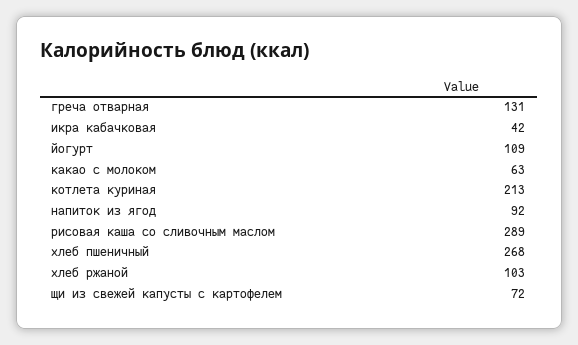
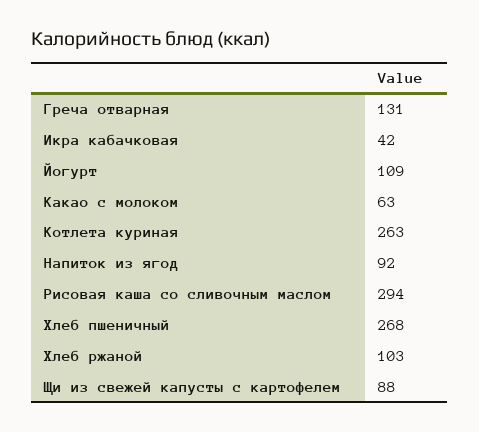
котлета куриная: 213 -> 263
рисовая каша со сливочным маслом: 289 -> 294
щи из свежей капусты с картофелем: 72 -> 88

